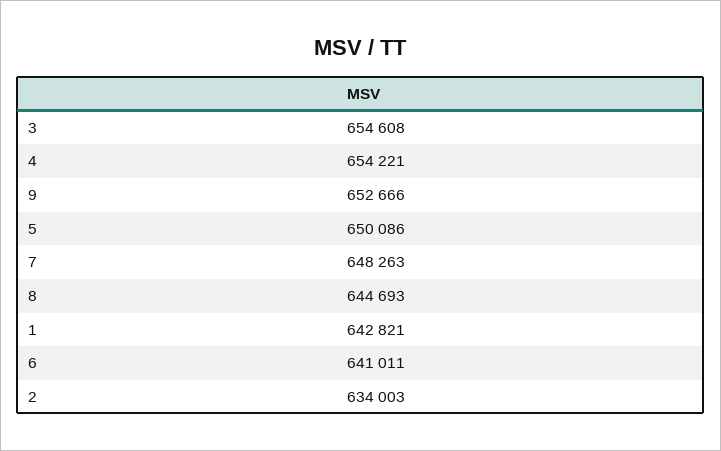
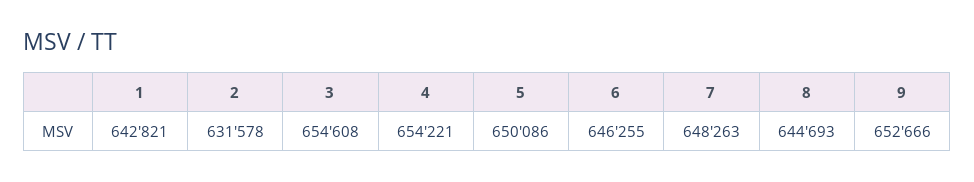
6: 641011 -> 646255
2: 634003 -> 631578

